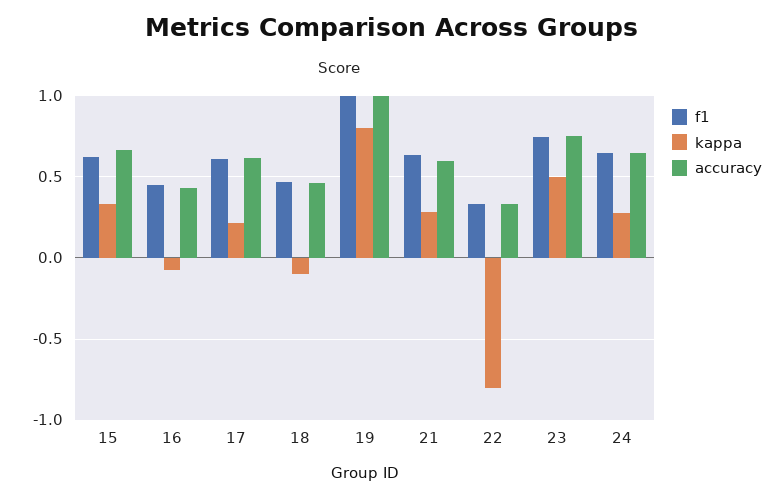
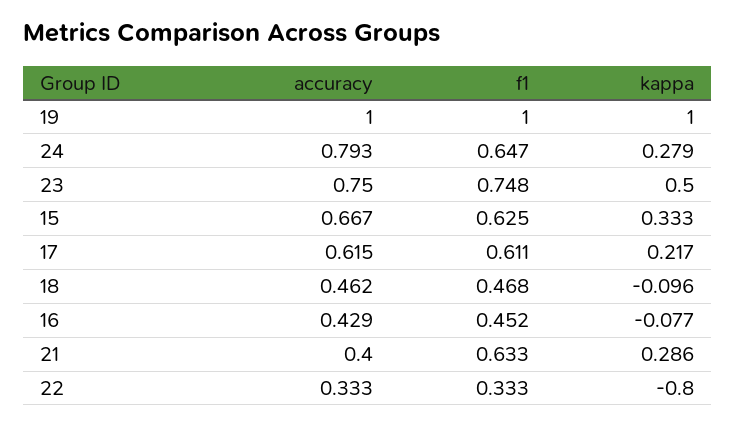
kappa, 19: 0.8 -> 1
accuracy, 21: 0.6 -> 0.4
accuracy, 24: 0.65 -> 0.793

